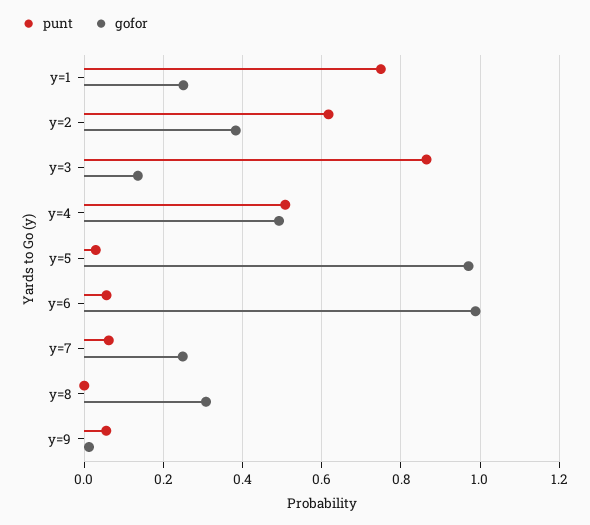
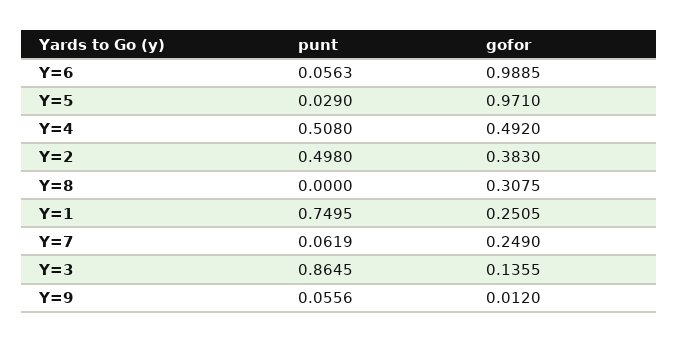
punt, y=2: 0.62 -> 0.498

